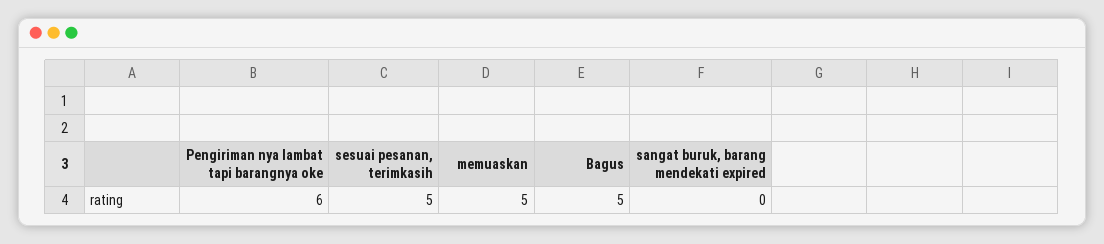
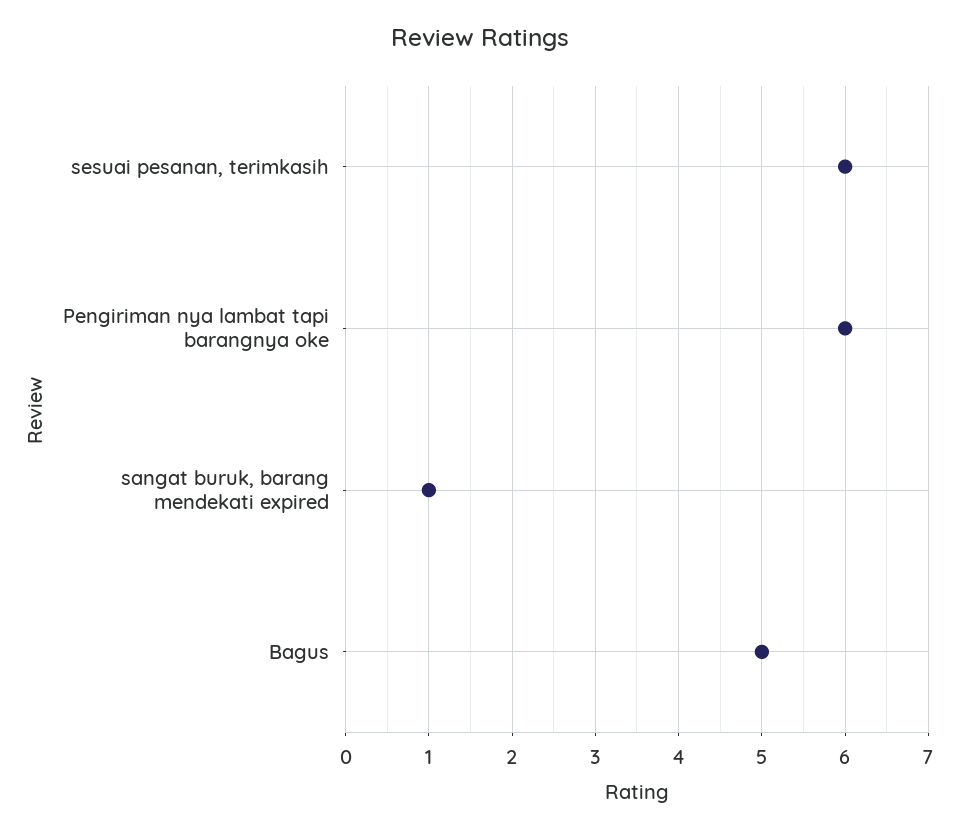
sesuai pesanan, terimkasih: 5 -> 6
memuaskan: 5 -> none
sangat buruk, barang mendekati expired: 0 -> 1

